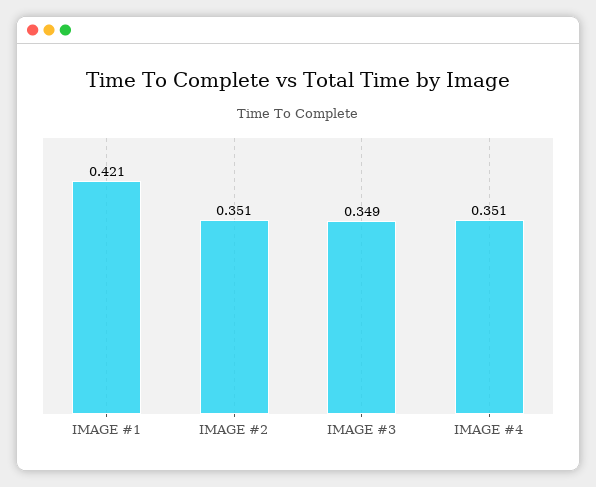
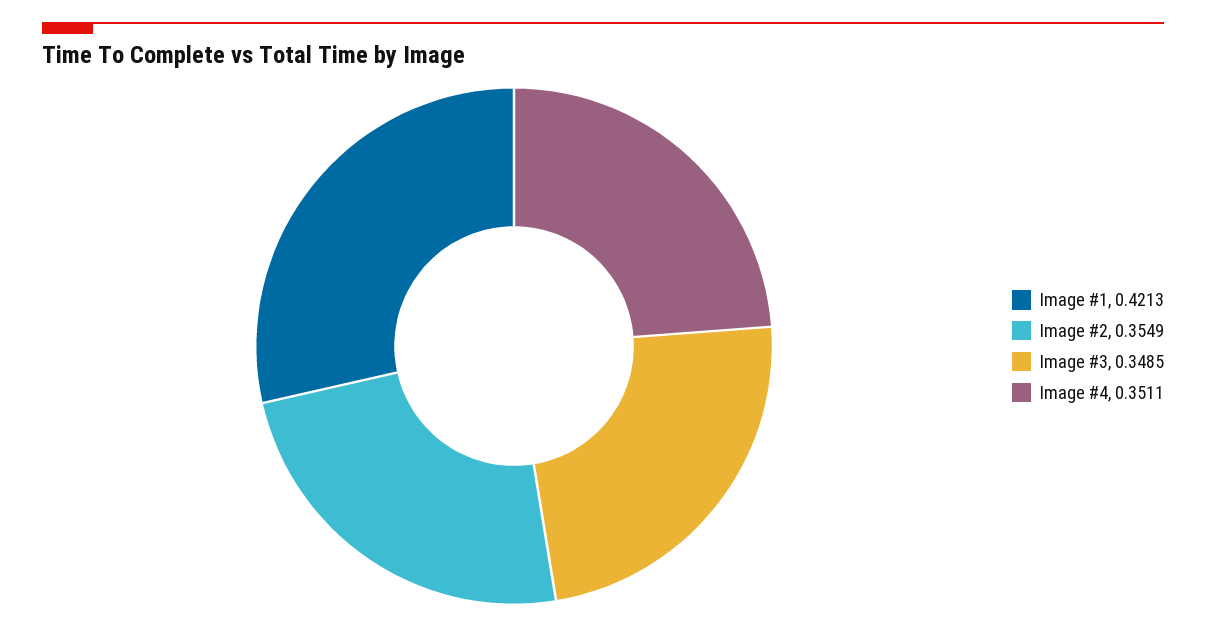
IMAGE #2: 0.351 -> 0.3549

